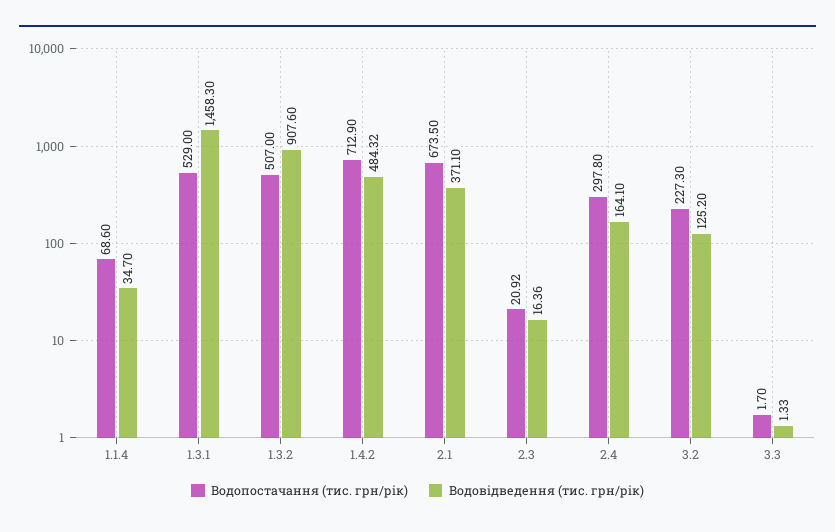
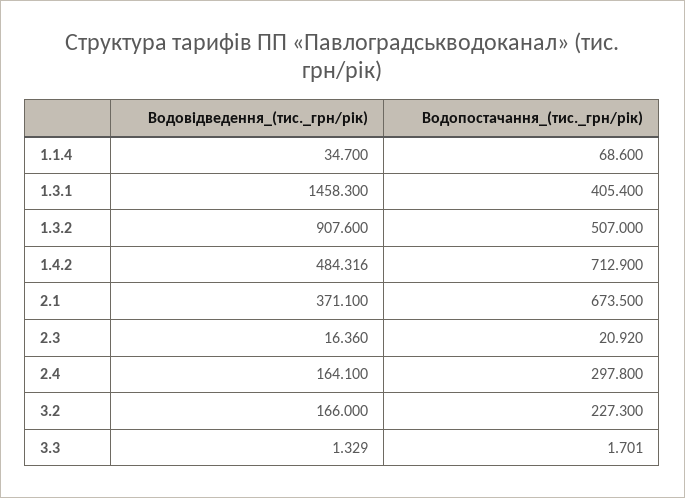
Водопостачання (тис. грн/рік), 1.3.1: 529 -> 405.4
Водовідведення (тис. грн/рік), 3.2: 125.2 -> 166

